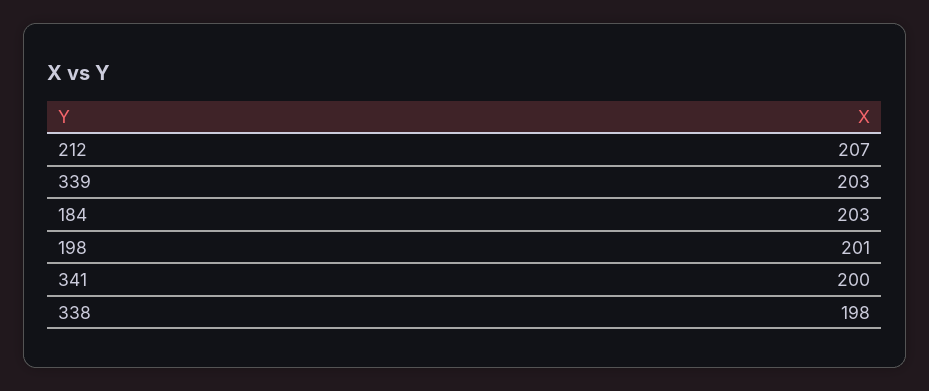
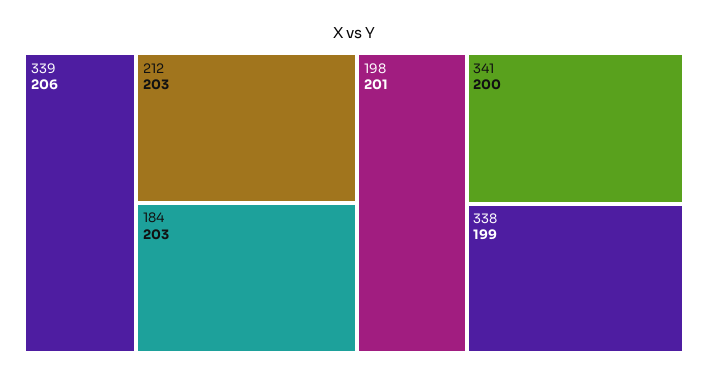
212: 207 -> 203
339: 203 -> 206
338: 198 -> 199

